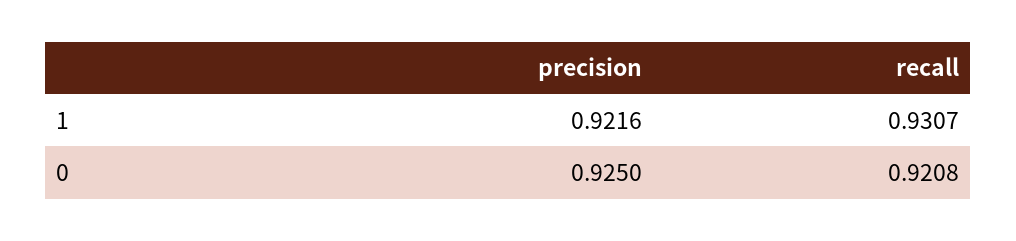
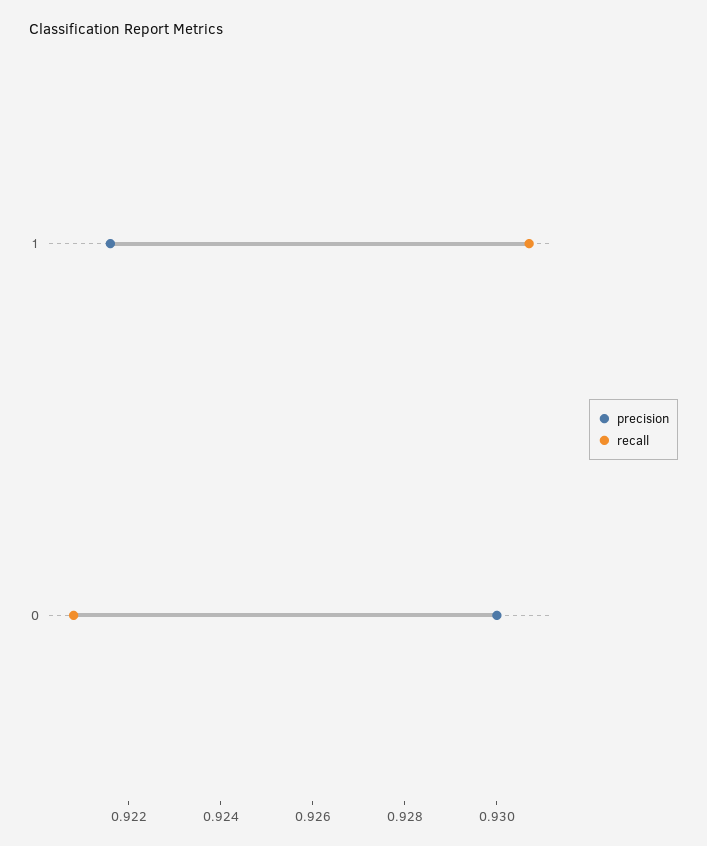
precision, 0: 0.925 -> 0.93

